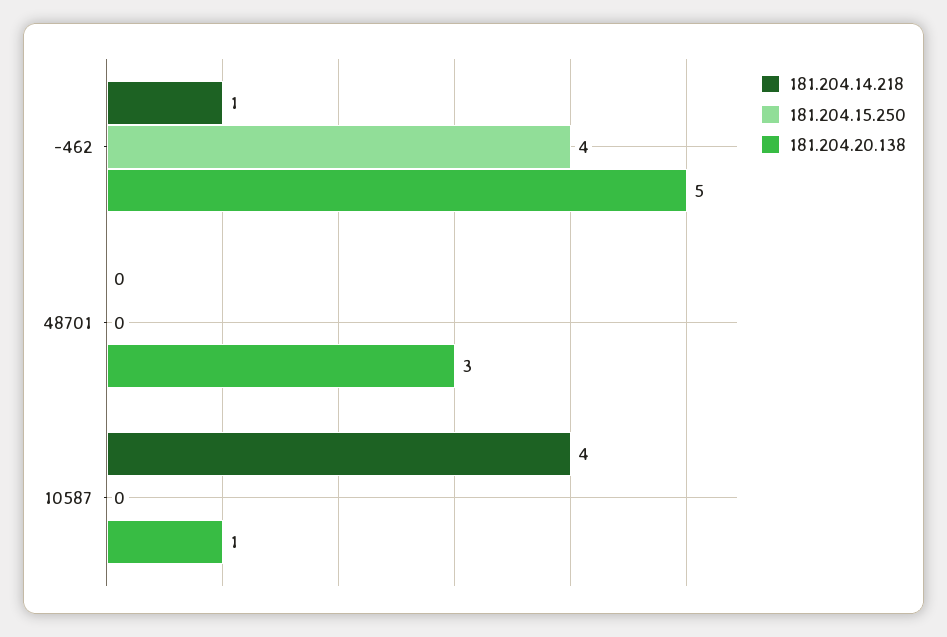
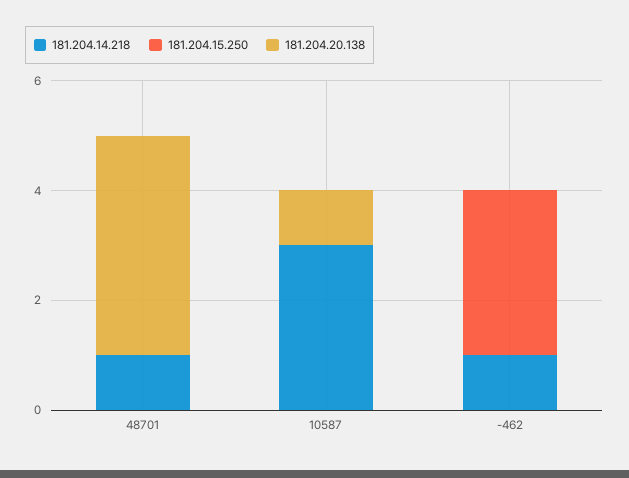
181.204.15.250, -462: 4 -> 3
181.204.20.138, -462: 5 -> 0
181.204.14.218, 48701: 0 -> 1
181.204.20.138, 48701: 3 -> 4
181.204.14.218, 10587: 4 -> 3

